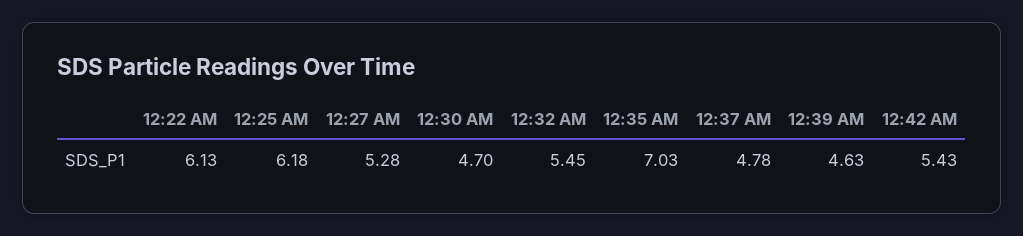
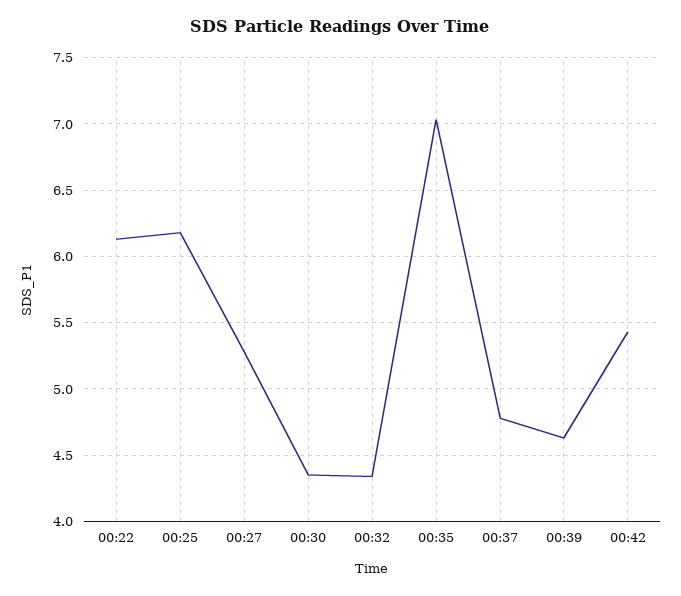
12:30 AM: 4.7 -> 4.35
12:32 AM: 5.45 -> 4.35

